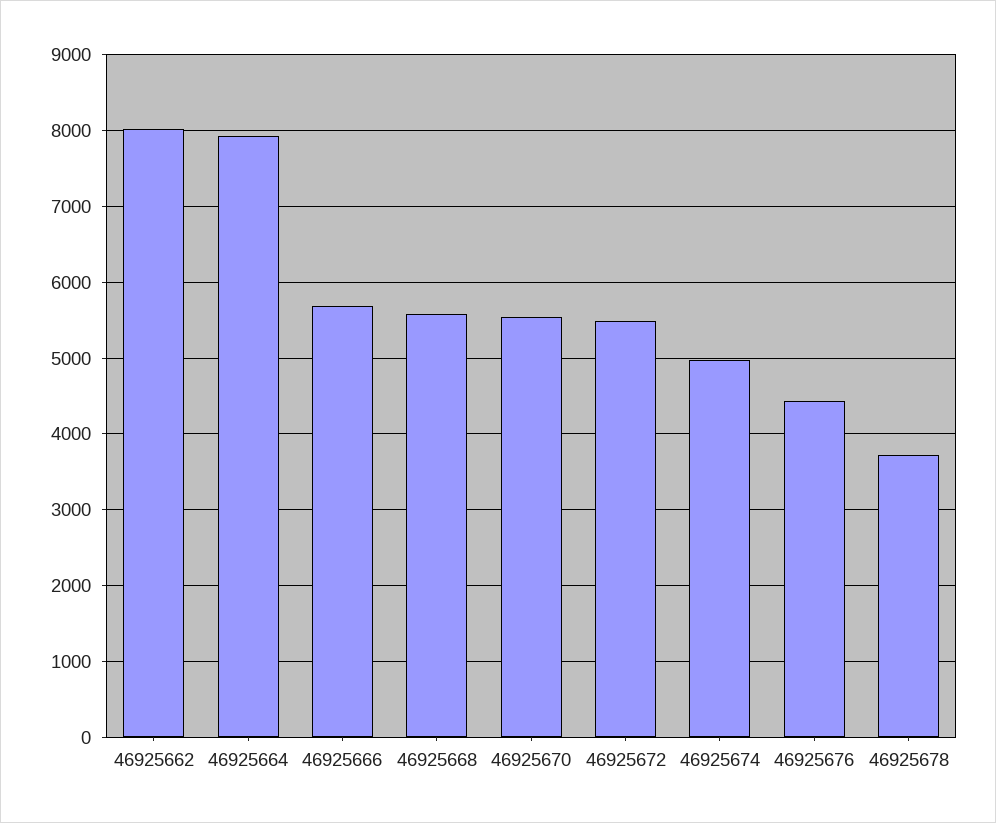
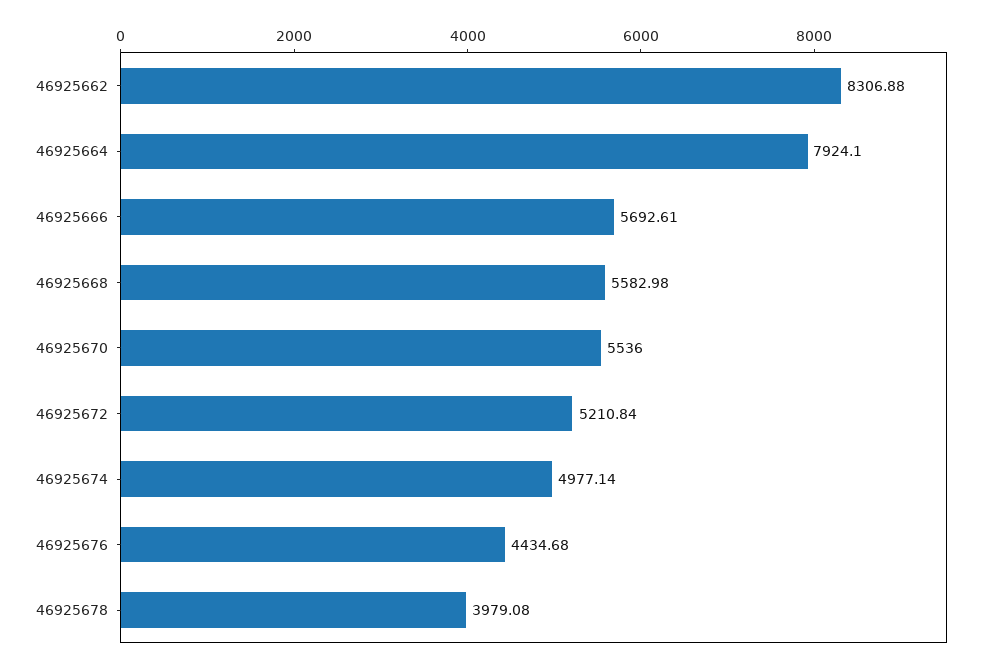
46925662: 8000 -> 8306.88
46925672: 5500 -> 5210.84
46925678: 3700 -> 3979.08

